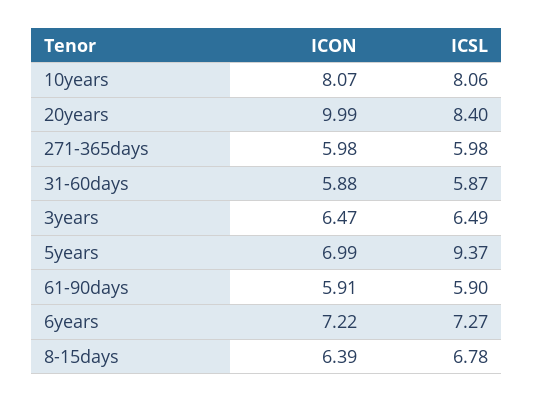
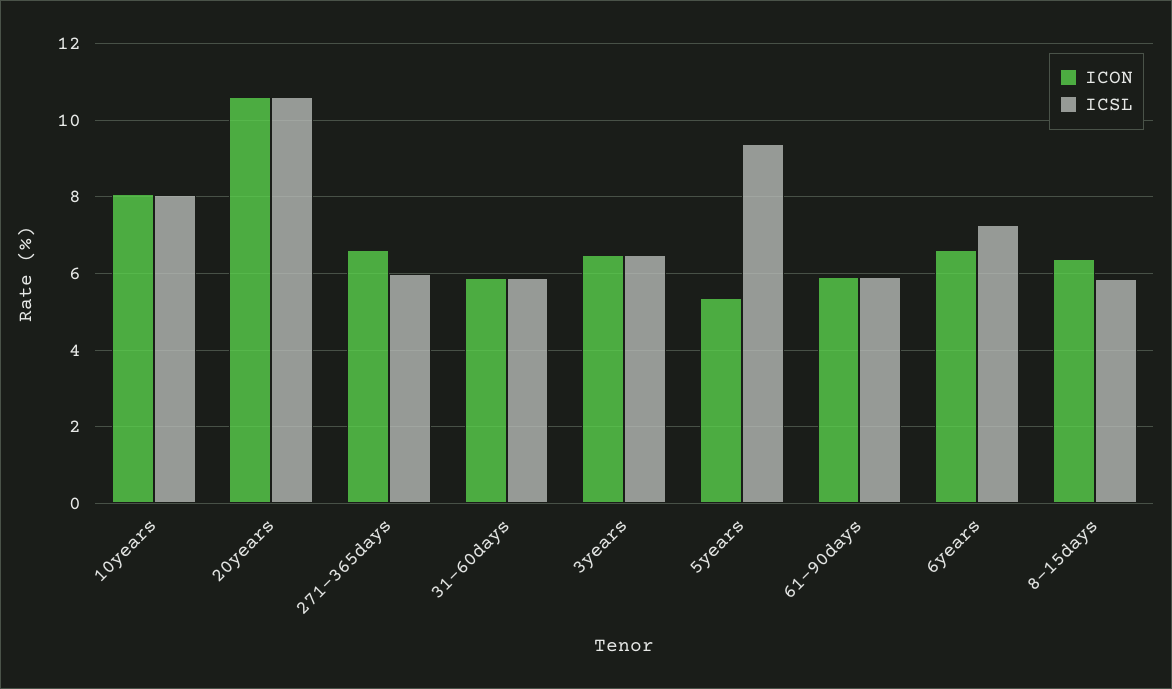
ICON, 20years: 9.99 -> 10.6
ICSL, 20years: 8.4 -> 10.6
ICON, 271-365days: 5.98 -> 6.6
ICON, 5years: 6.99 -> 5.4
ICON, 6years: 7.22 -> 6.6
ICSL, 8-15days: 6.78 -> 5.8

